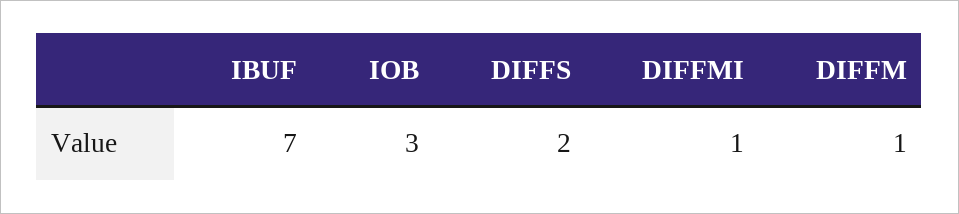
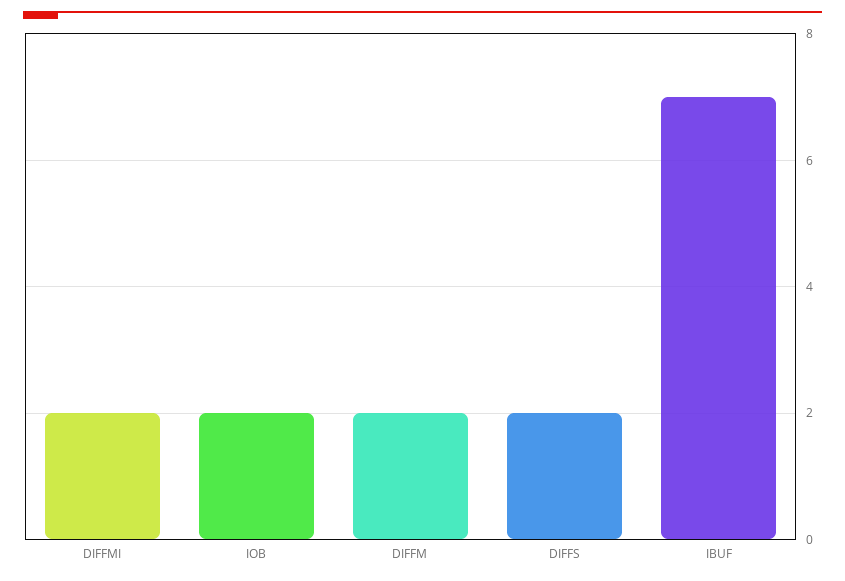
IOB: 3 -> 2
DIFFMI: 1 -> 2
DIFFM: 1 -> 2

